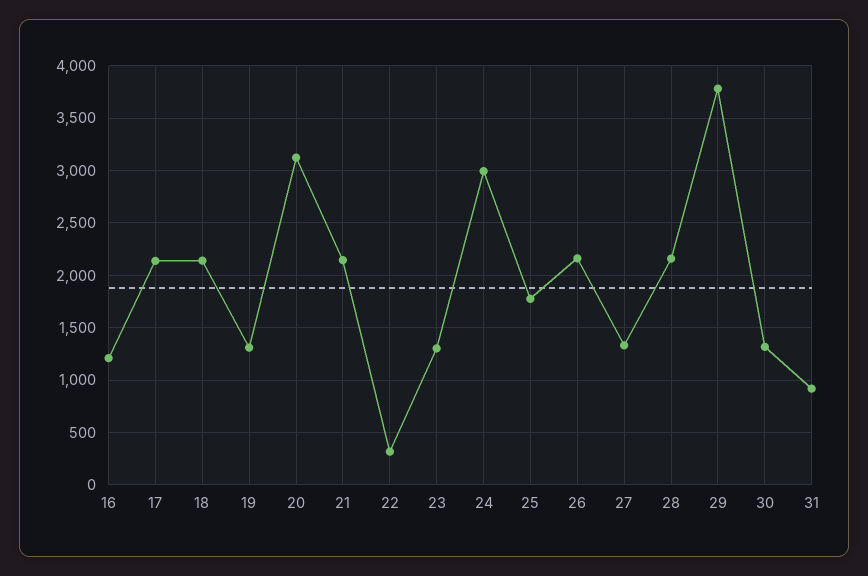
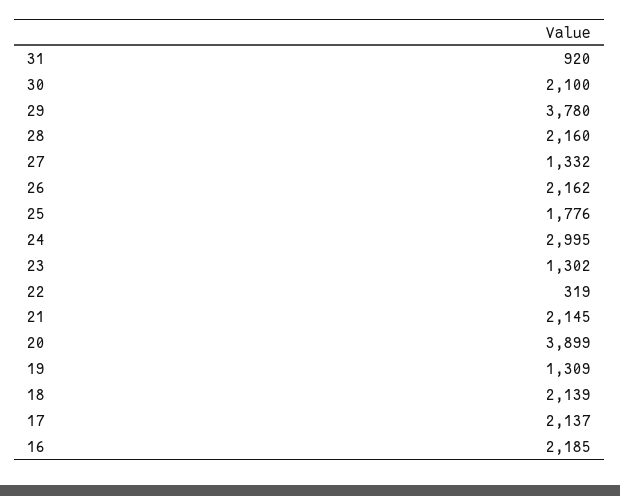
16: 1200 -> 2185
20: 3100 -> 3899
30: 1300 -> 2100

